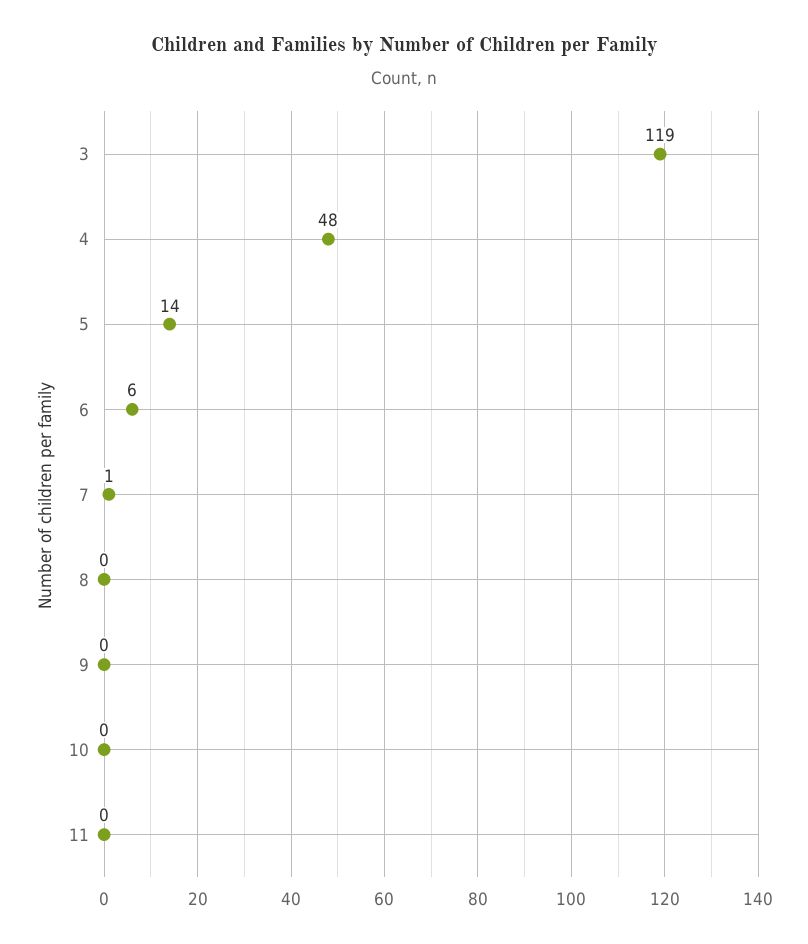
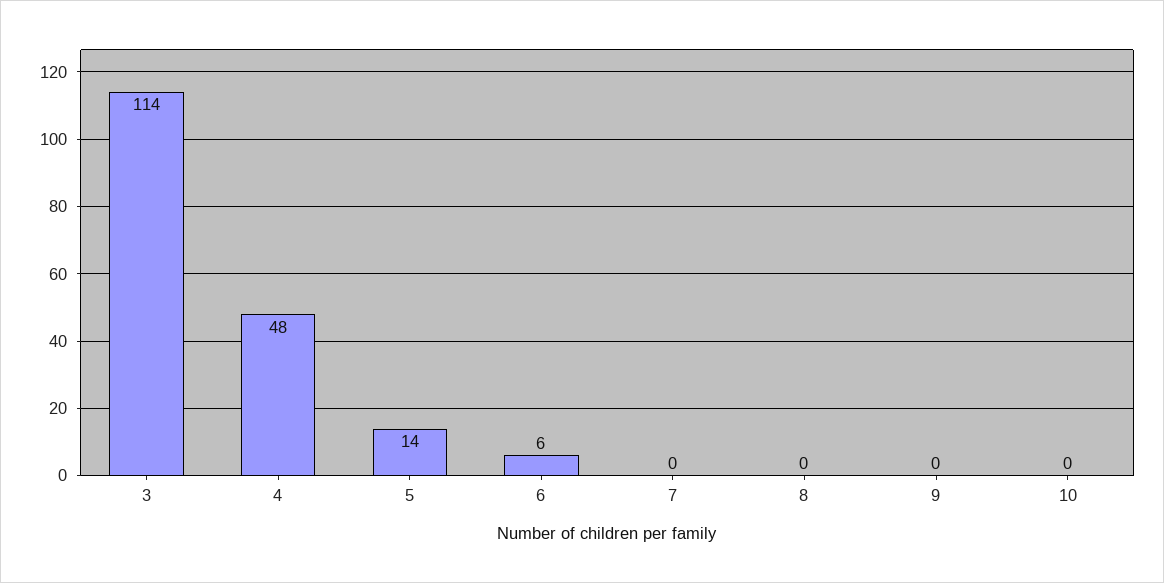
3: 119 -> 114
7: 1 -> 0
11: 0 -> none

